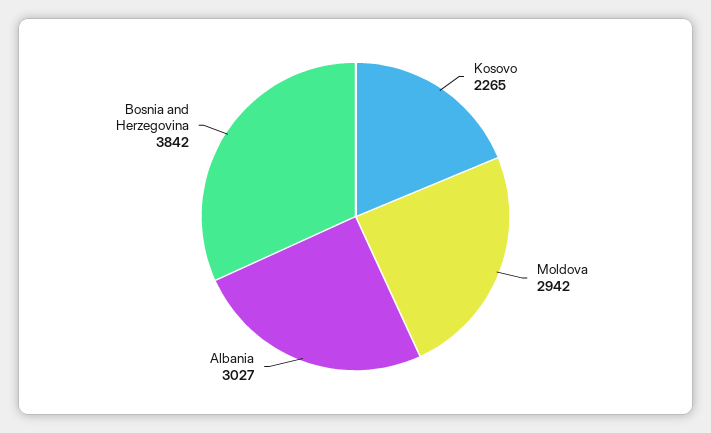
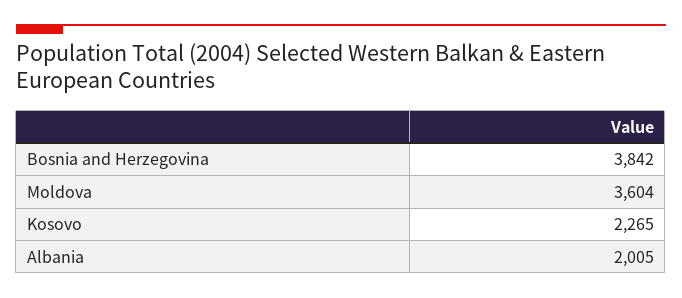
Moldova: 2942 -> 3604
Albania: 3027 -> 2005

